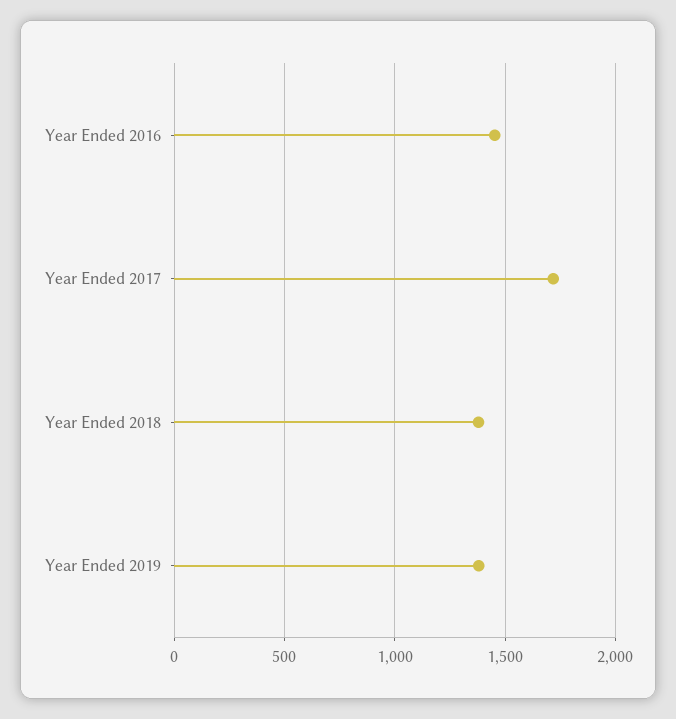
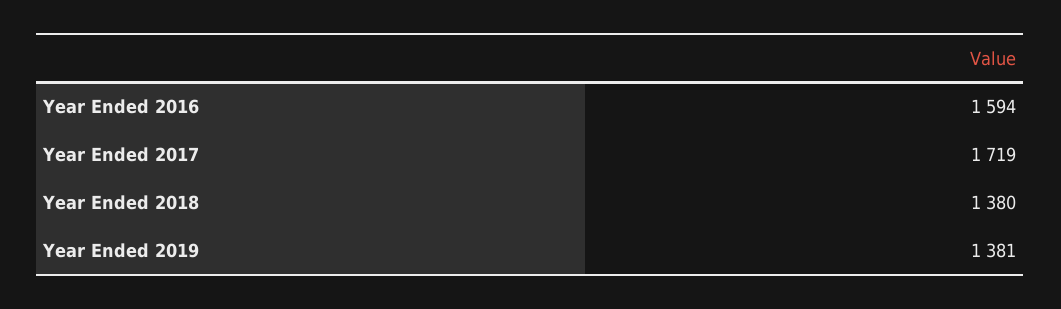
Year Ended 2016: 1450 -> 1594

